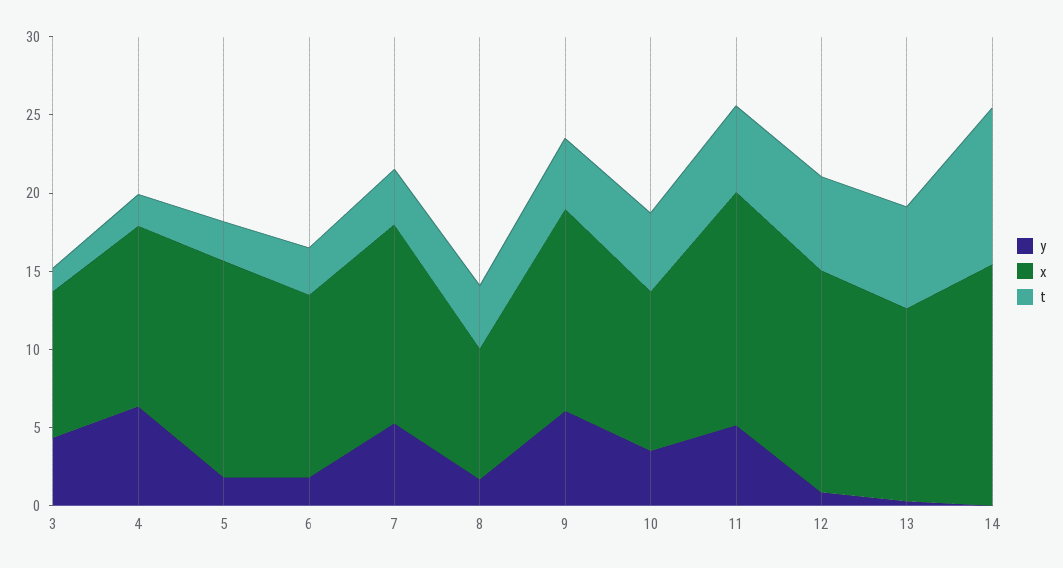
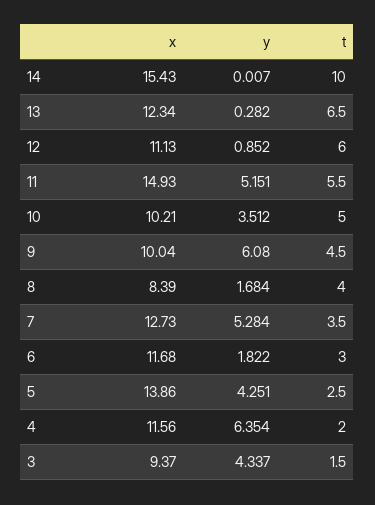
y, 5: 2 -> 4.251
x, 9: 13 -> 10.04
x, 12: 14 -> 11.13

